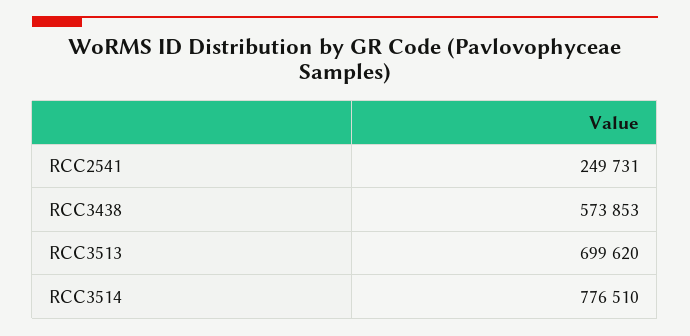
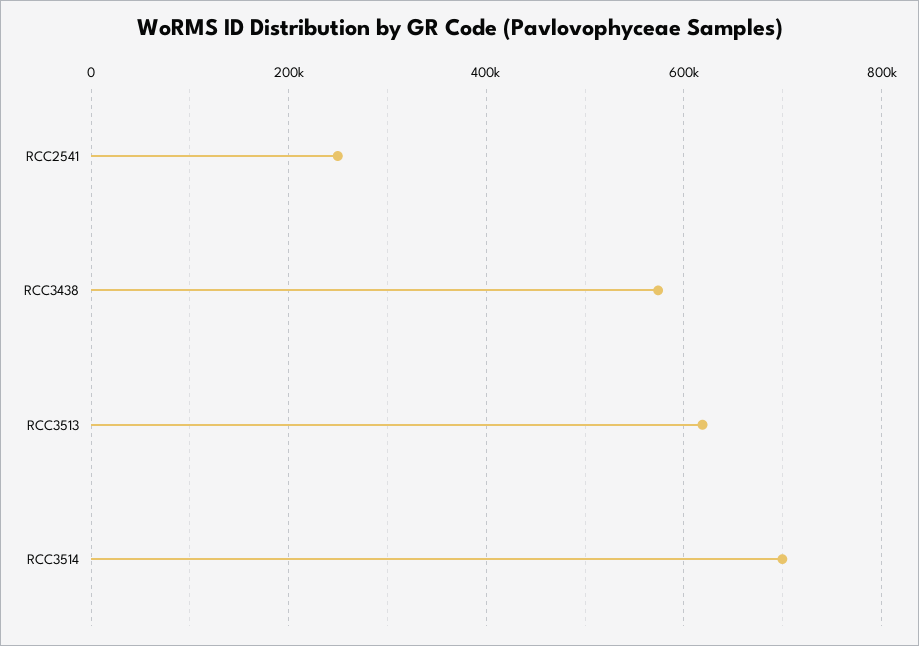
RCC3513: 699620 -> 620000
RCC3514: 776510 -> 700000

